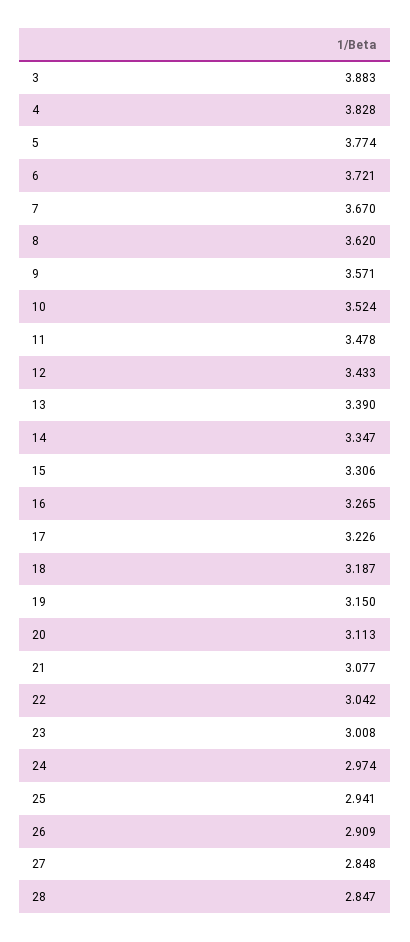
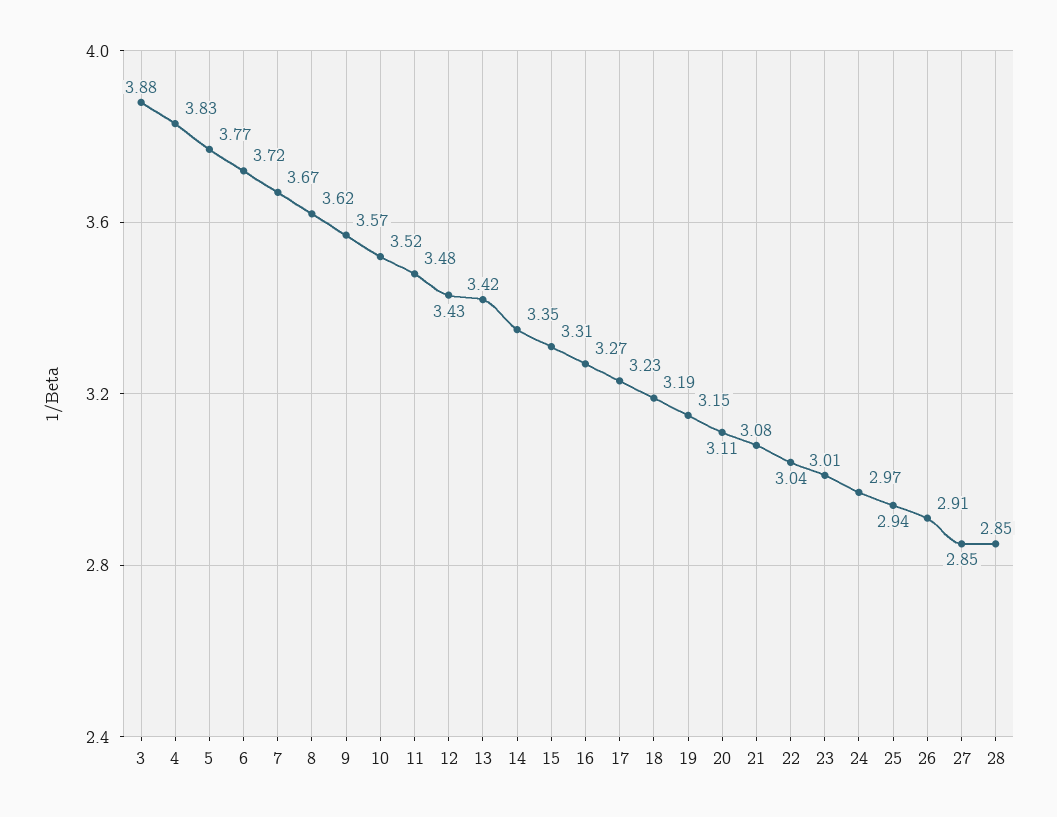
13: 3.39 -> 3.42

